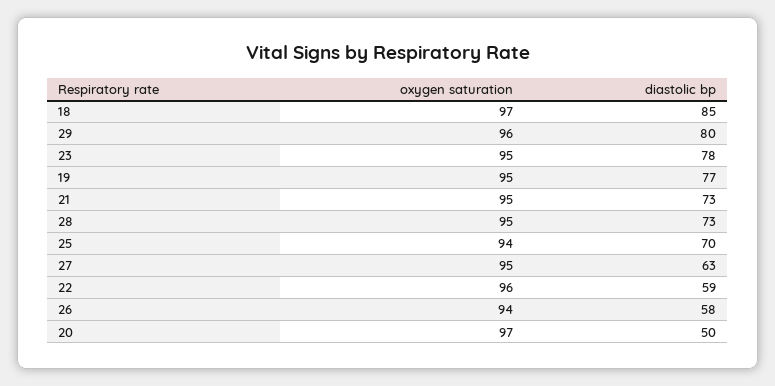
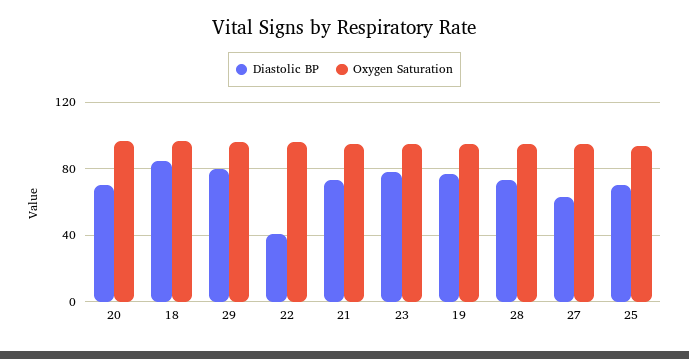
diastolic bp, 22: 59 -> 40
oxygen saturation, 26: 94 -> none
diastolic bp, 26: 58 -> none
diastolic bp, 20: 50 -> 70

